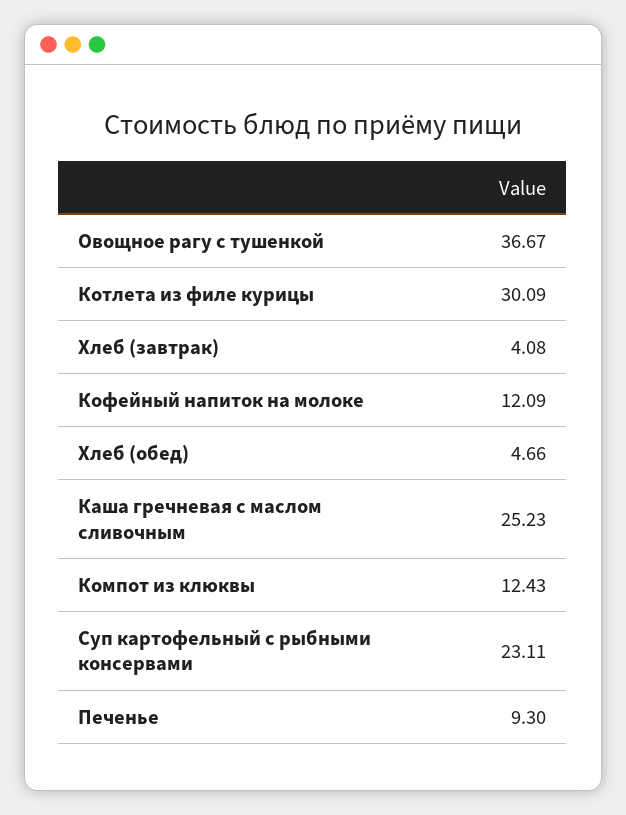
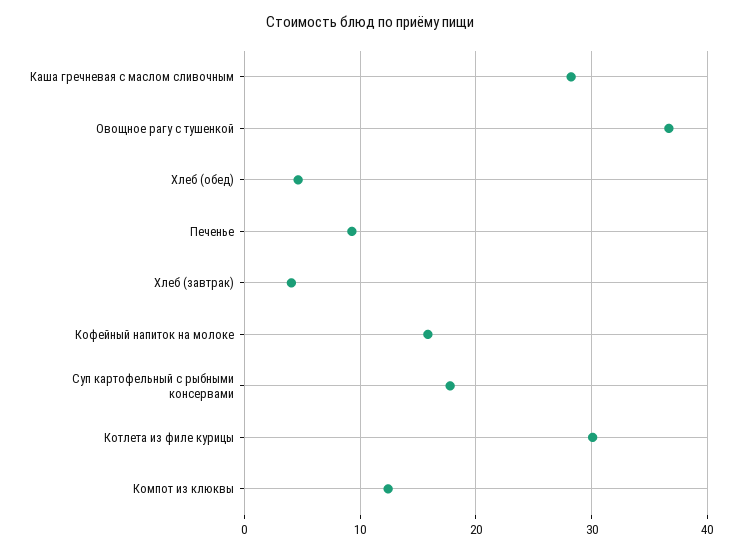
Кофейный напиток на молоке: 12.09 -> 16
Каша гречневая с маслом сливочным: 25.23 -> 28
Суп картофельный с рыбными консервами: 23.11 -> 18

